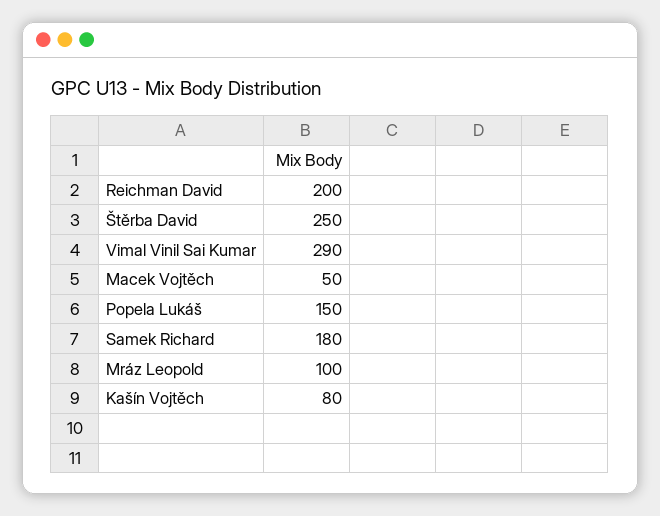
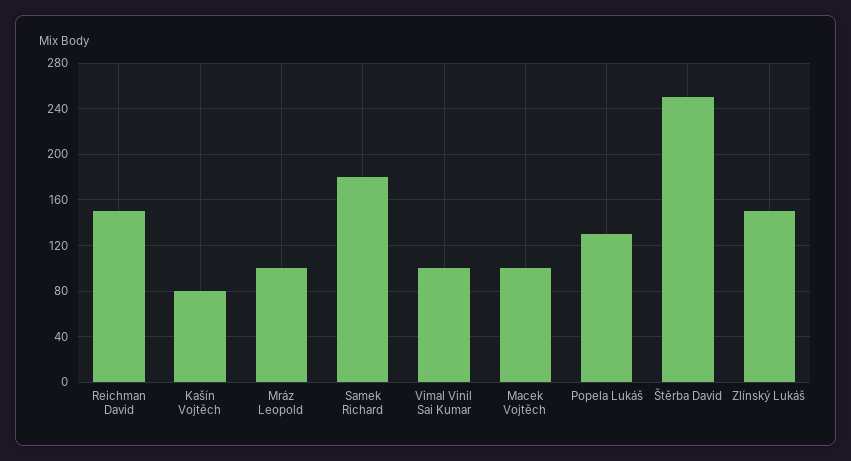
Reichman David: 200 -> 150
Vimal Vinil Sai Kumar: 290 -> 100
Macek Vojtěch: 50 -> 100
Popela Lukáš: 150 -> 130
Zlínský Lukáš: none -> 150

